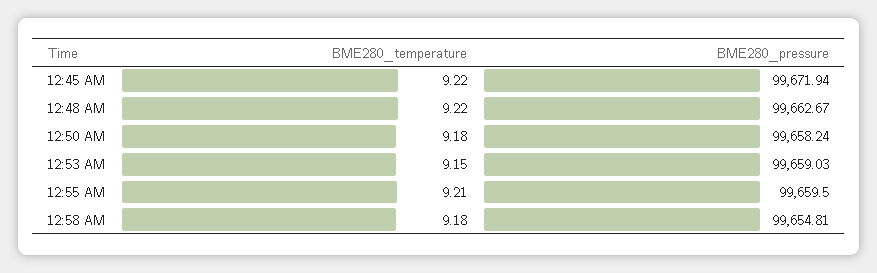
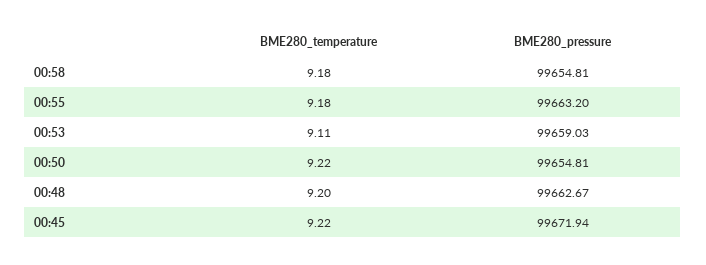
BME280_temperature, 12:48 AM: 9.22 -> 9.2
BME280_temperature, 12:50 AM: 9.18 -> 9.22
BME280_pressure, 12:50 AM: 99658.24 -> 99654.81
BME280_temperature, 12:53 AM: 9.15 -> 9.11
BME280_temperature, 12:55 AM: 9.21 -> 9.18
BME280_pressure, 12:55 AM: 99659.5 -> 99663.2

